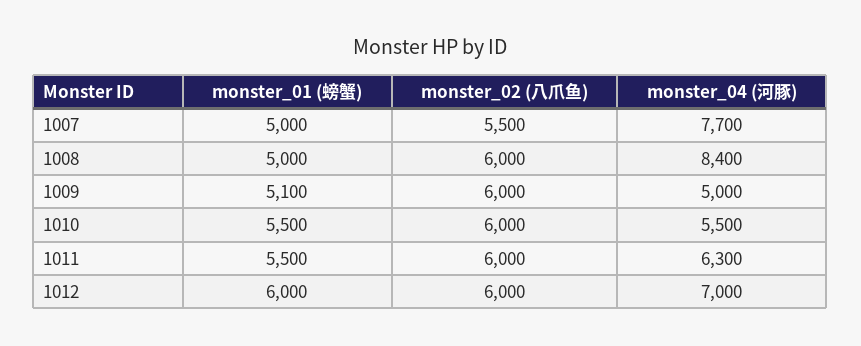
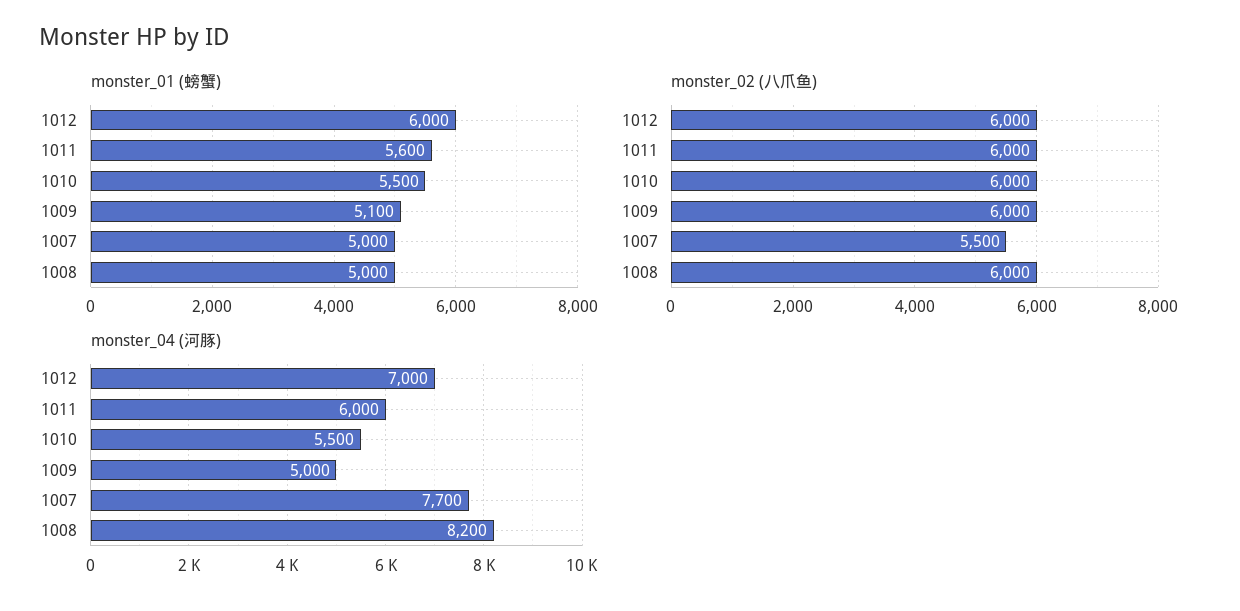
monster_04 (河豚), 1008: 8400 -> 8200
monster_01 (螃蟹), 1011: 5500 -> 5600
monster_04 (河豚), 1011: 6300 -> 6000

